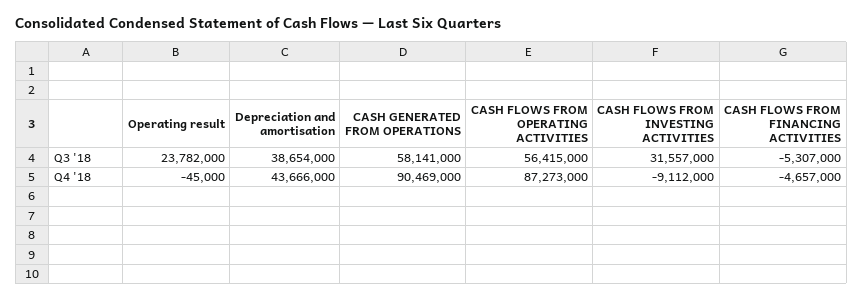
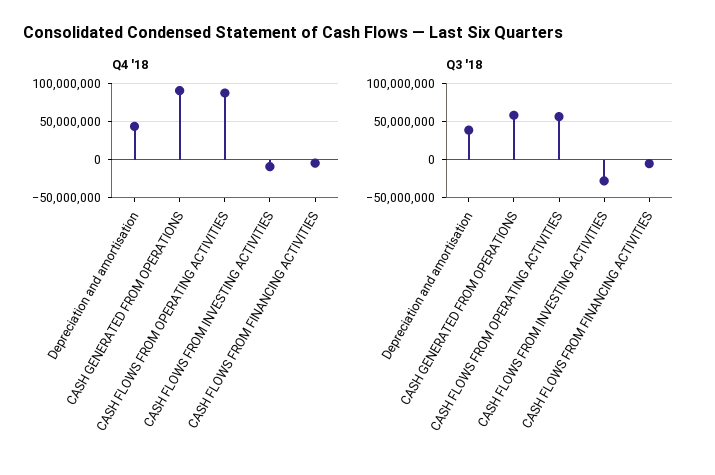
Q3 '18, Operating result: 23782000 -> none
Q3 '18, CASH FLOWS FROM INVESTING ACTIVITIES: 31557000 -> -30000000
Q4 '18, Operating result: -45000 -> none

